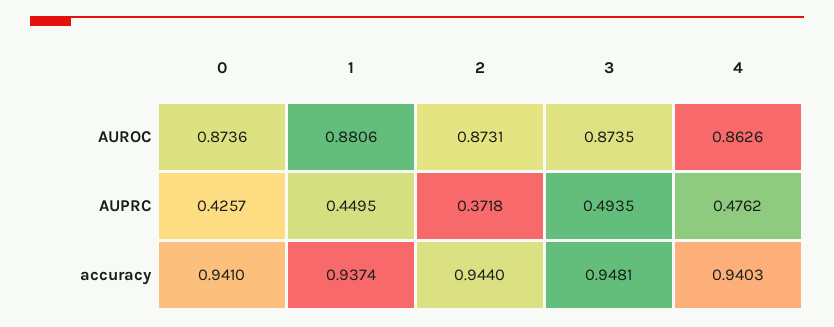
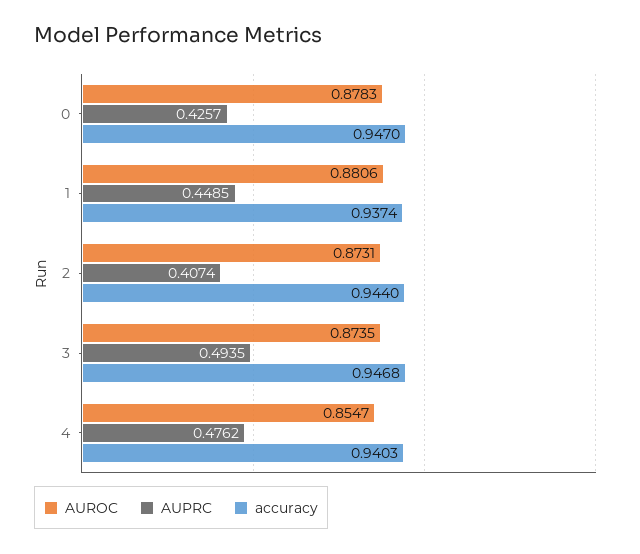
AUROC, 0: 0.8736 -> 0.8783
AUROC, 4: 0.8626 -> 0.8547
AUPRC, 1: 0.4495 -> 0.4485
AUPRC, 2: 0.3718 -> 0.4074
accuracy, 0: 0.941 -> 0.947
accuracy, 3: 0.9481 -> 0.9468

